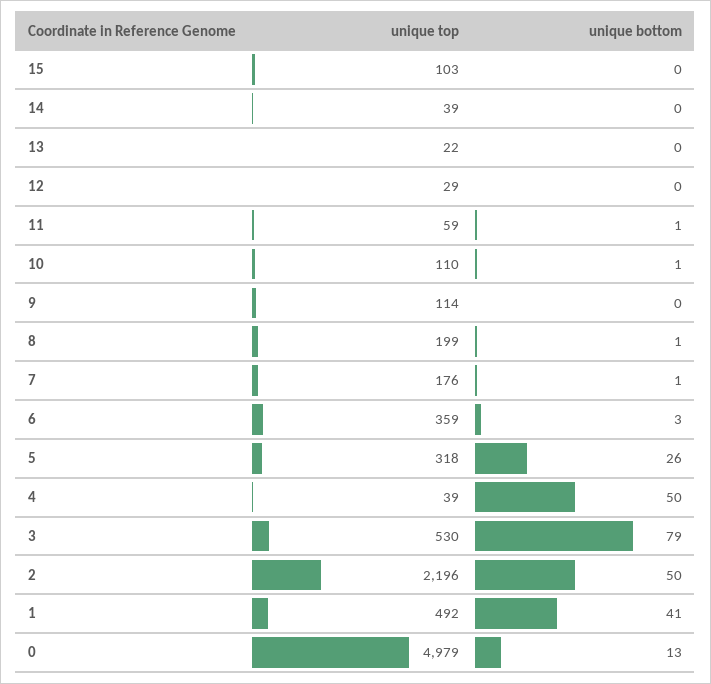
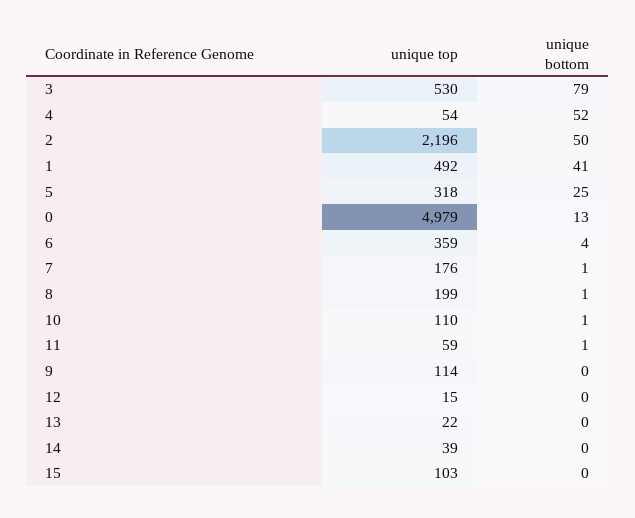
unique top, 12: 29 -> 15
unique bottom, 6: 3 -> 4
unique bottom, 5: 26 -> 25
unique top, 4: 39 -> 54
unique bottom, 4: 50 -> 52

